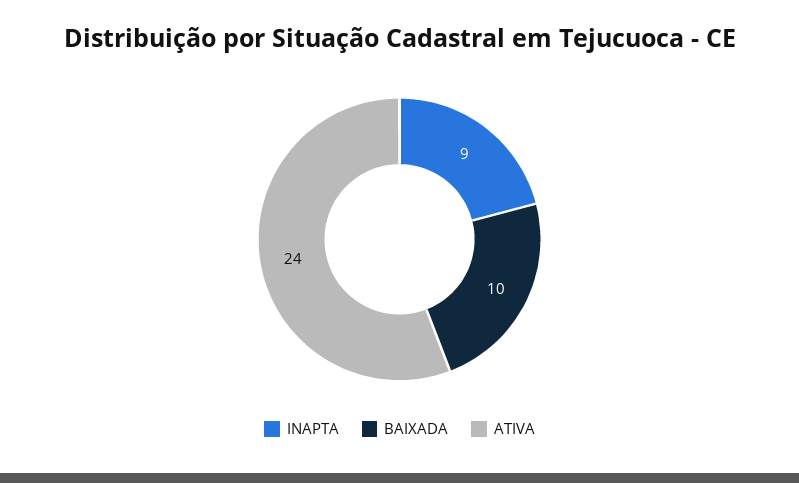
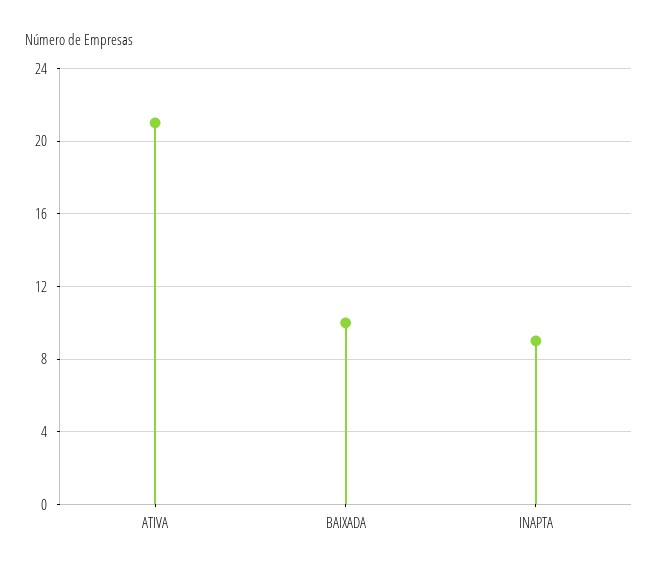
ATIVA: 24 -> 21

